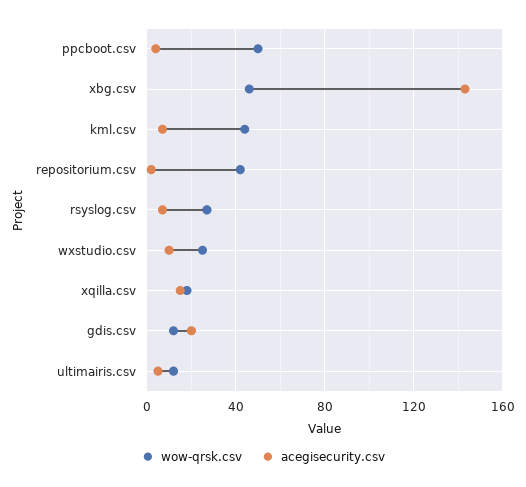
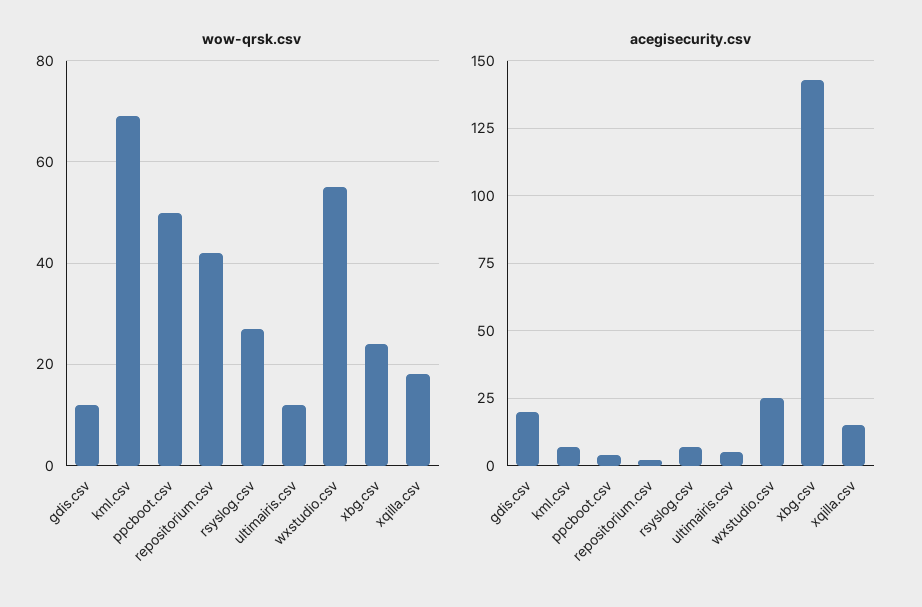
wow-qrsk.csv, xbg.csv: 45 -> 25
wow-qrsk.csv, kml.csv: 45 -> 70
wow-qrsk.csv, wxstudio.csv: 25 -> 55
acegisecurity.csv, wxstudio.csv: 10 -> 25

